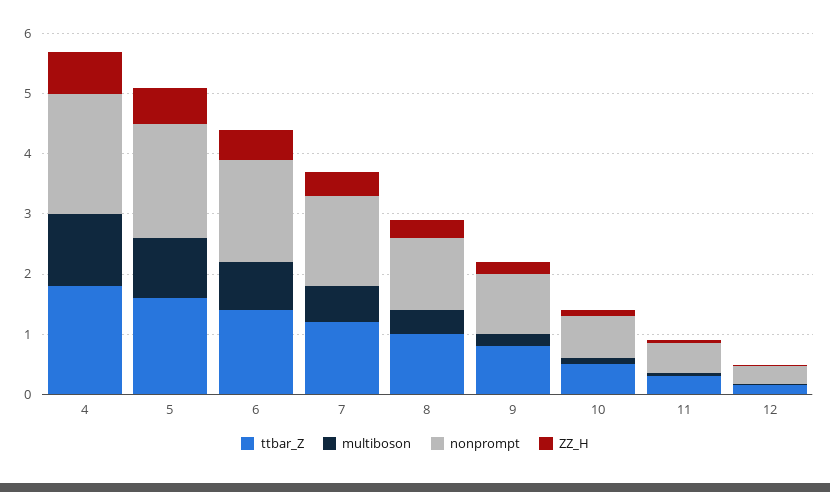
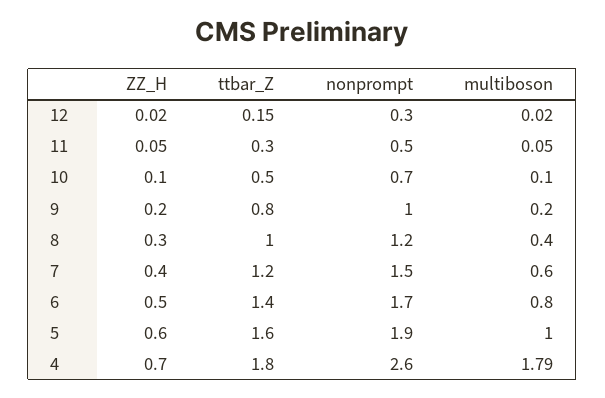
multiboson, 4: 1.2 -> 1.79
nonprompt, 4: 2 -> 2.6

